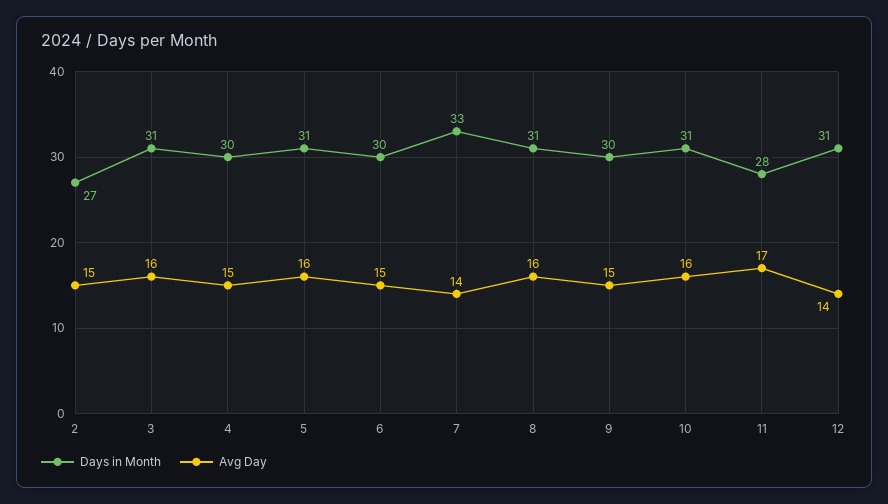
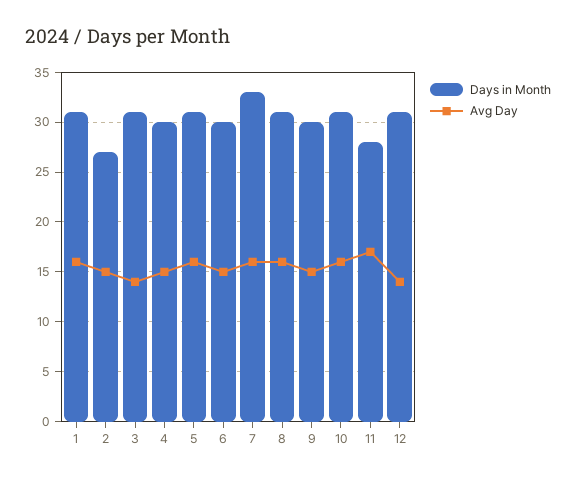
Avg Day, 3: 16 -> 14
Avg Day, 7: 14 -> 16
Days in Month, 1: none -> 31
Avg Day, 1: none -> 16

